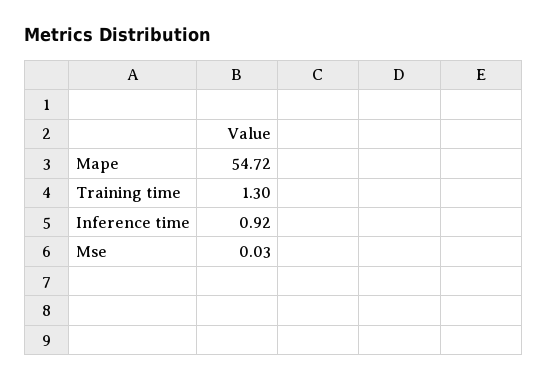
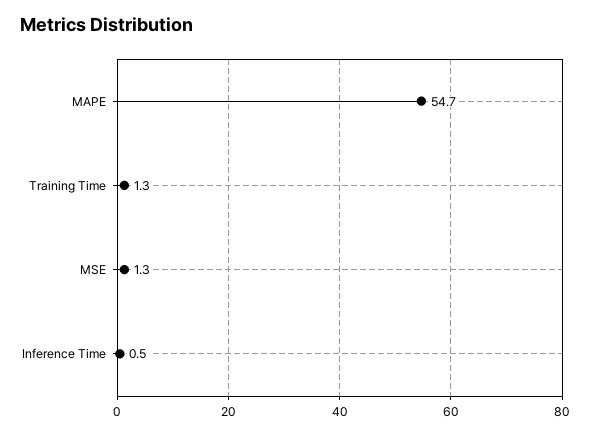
Inference time: 0.92 -> 0.5
Mse: 0.03 -> 1.3

